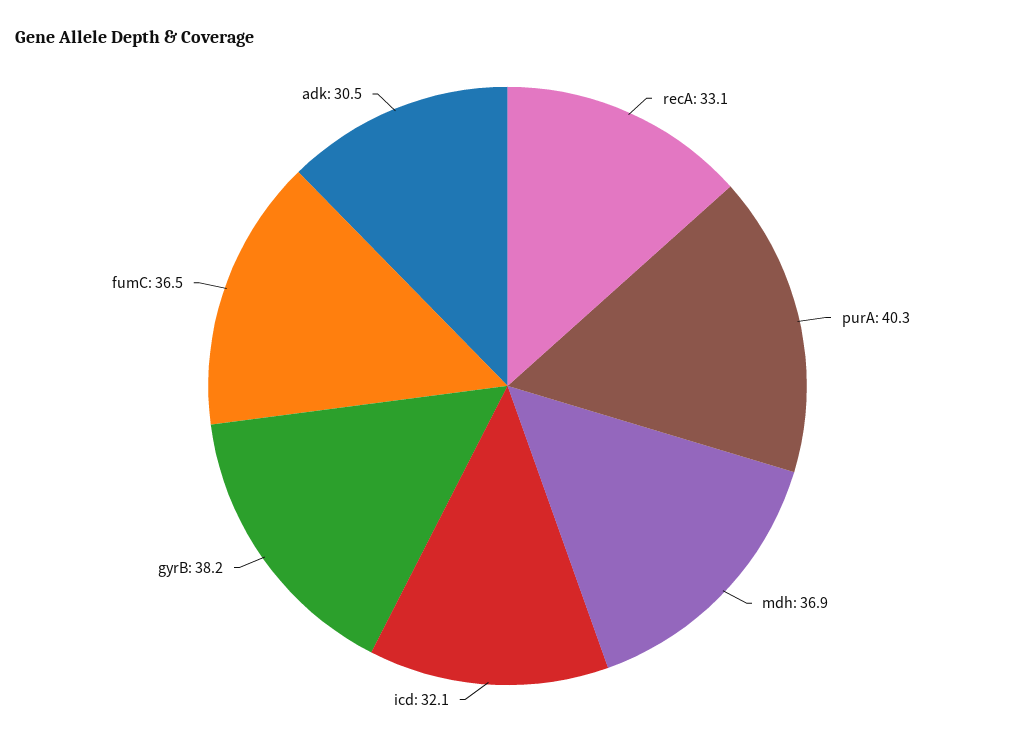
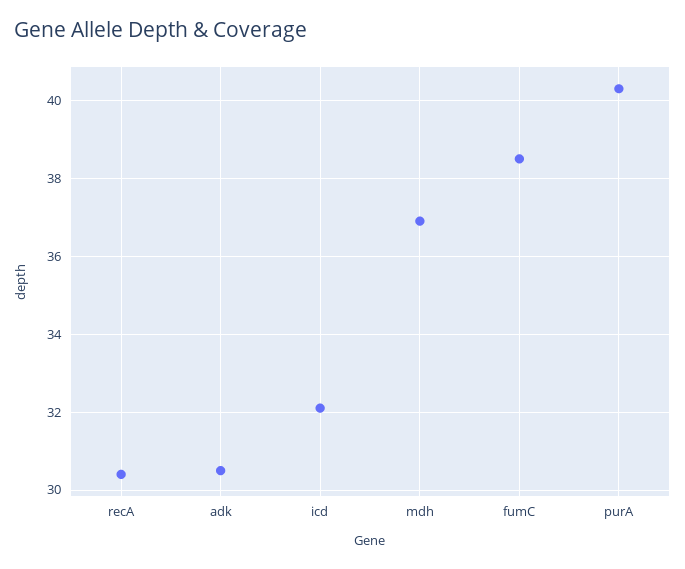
recA: 33.1 -> 30.5
gyrB: 38.2 -> none
fumC: 36.5 -> 38.5

